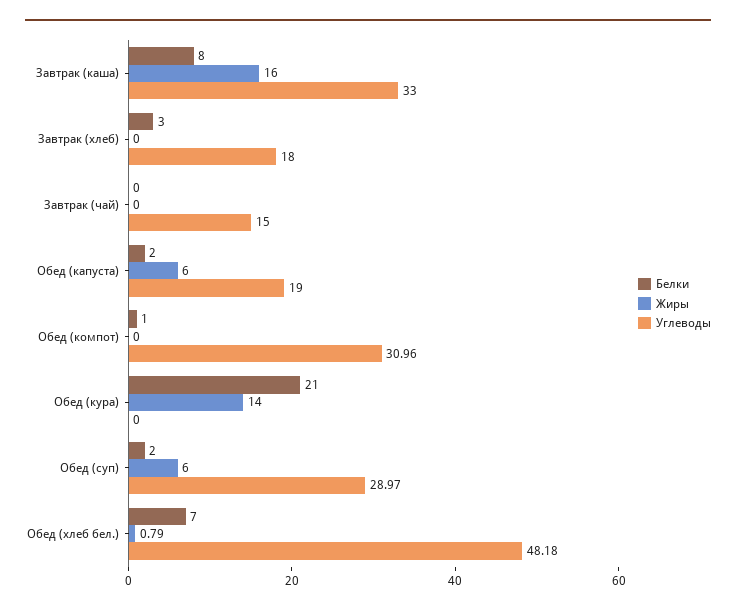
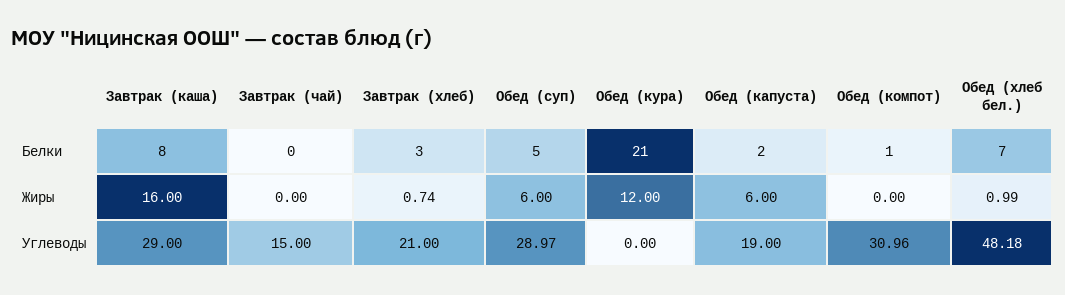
Углеводы, Завтрак (каша): 33 -> 29
Жиры, Завтрак (хлеб): 0 -> 0.74
Углеводы, Завтрак (хлеб): 18 -> 21
Жиры, Обед (кура): 14 -> 12
Белки, Обед (суп): 2 -> 5
Жиры, Обед (хлеб бел.): 0.79 -> 0.99

